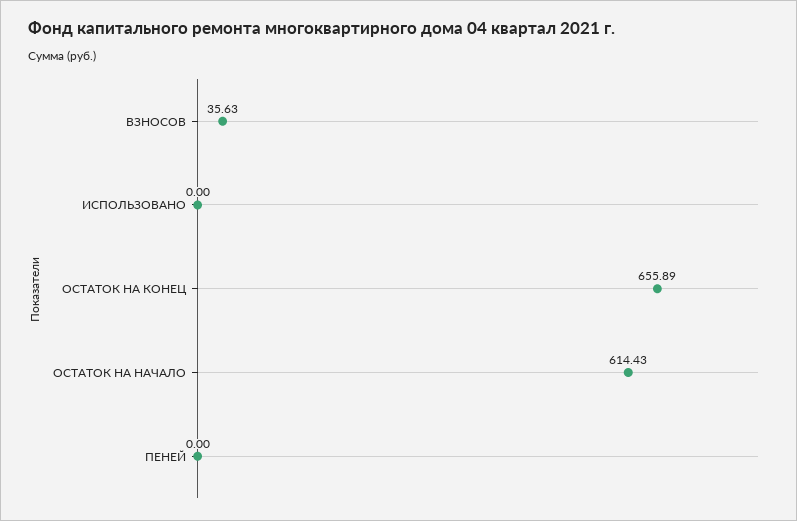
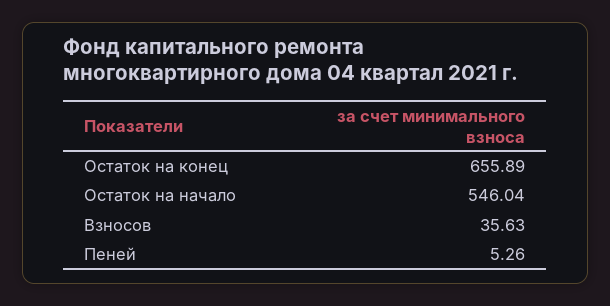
ИСПОЛЬЗОВАНО: 0 -> none
ОСТАТОК НА НАЧАЛО: 614.43 -> 546.04
ПЕНЕЙ: 0 -> 5.26

